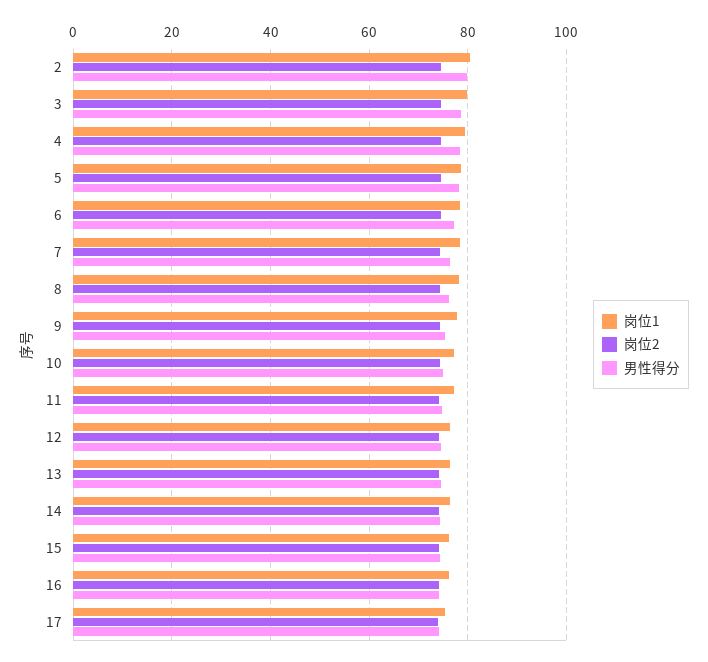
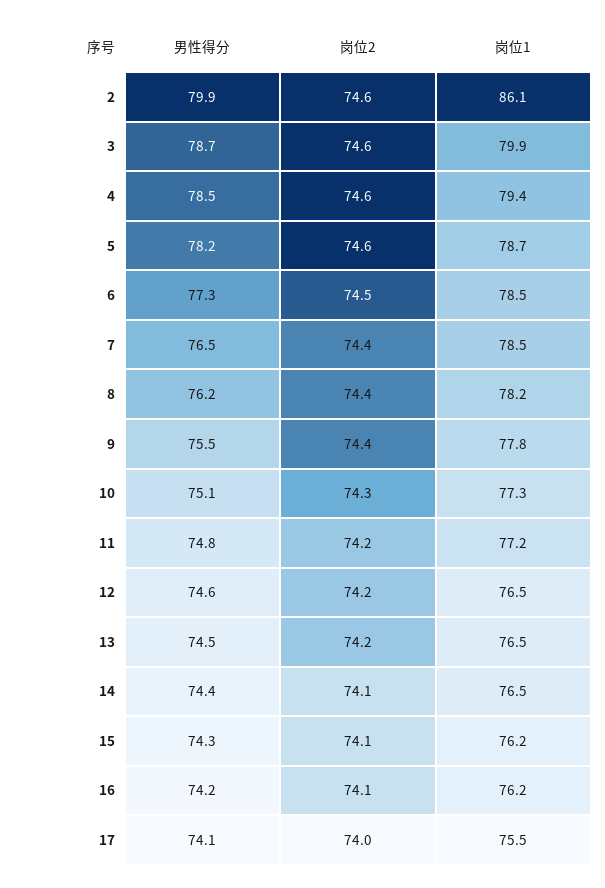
岗位1, 2: 80 -> 86.1

